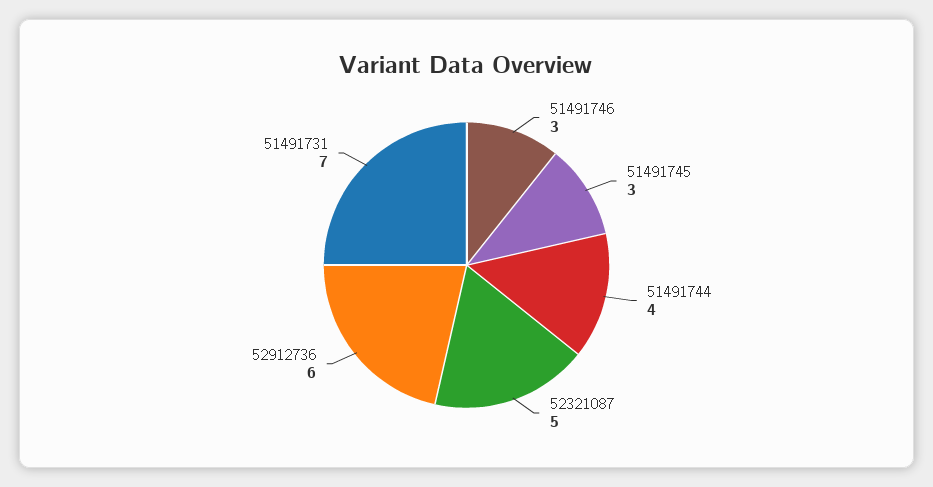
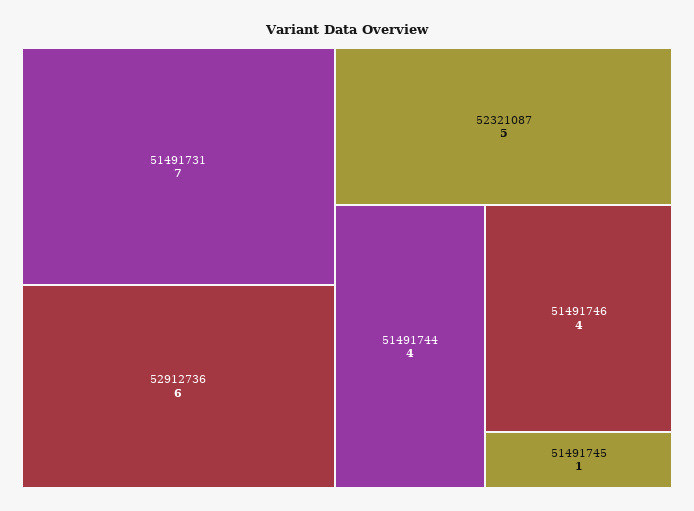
51491746: 3 -> 4
51491745: 3 -> 1

